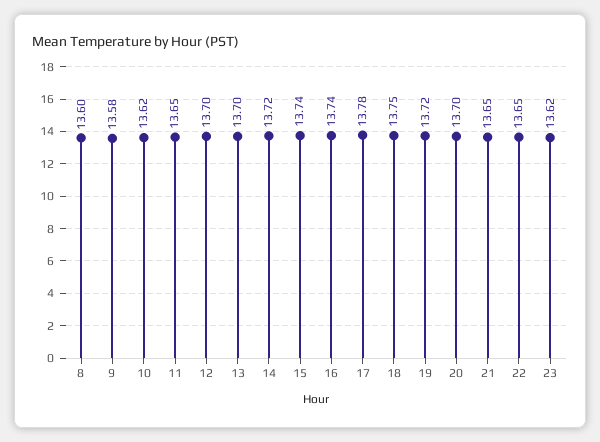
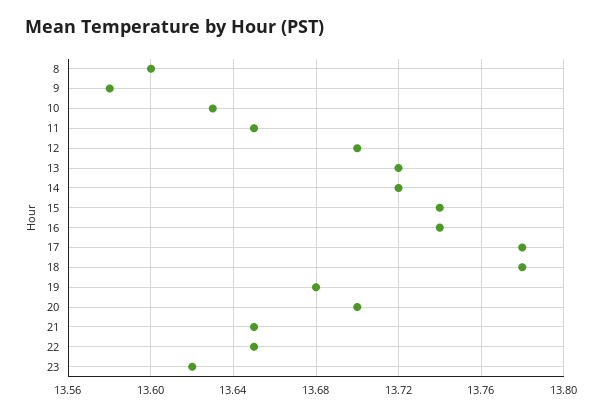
10: 13.62 -> 13.63
13: 13.7 -> 13.72
18: 13.75 -> 13.78
19: 13.72 -> 13.68

